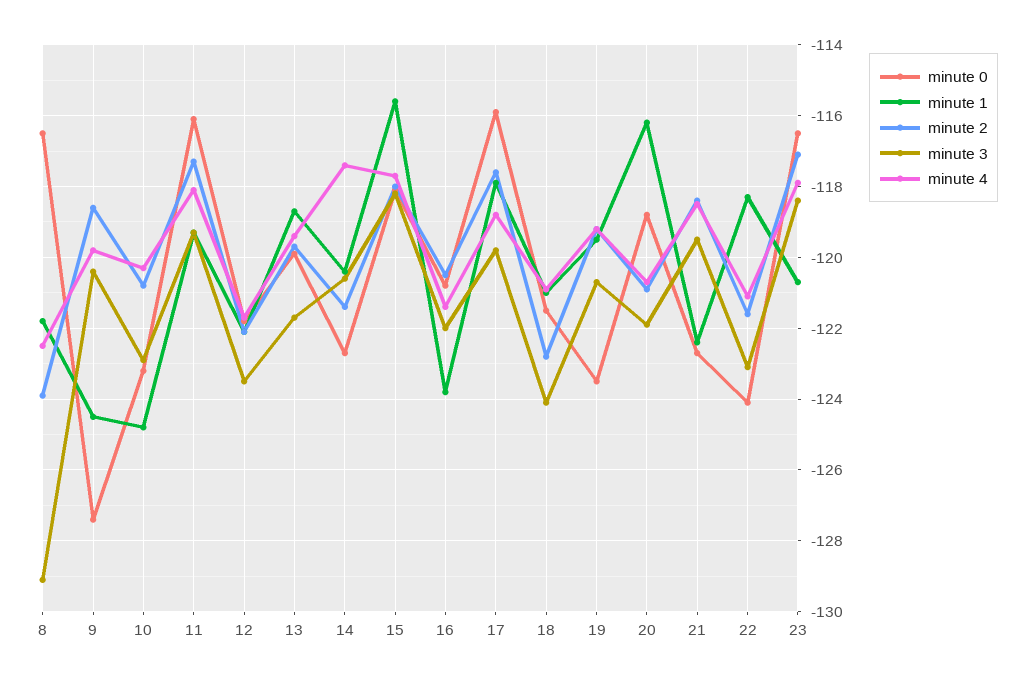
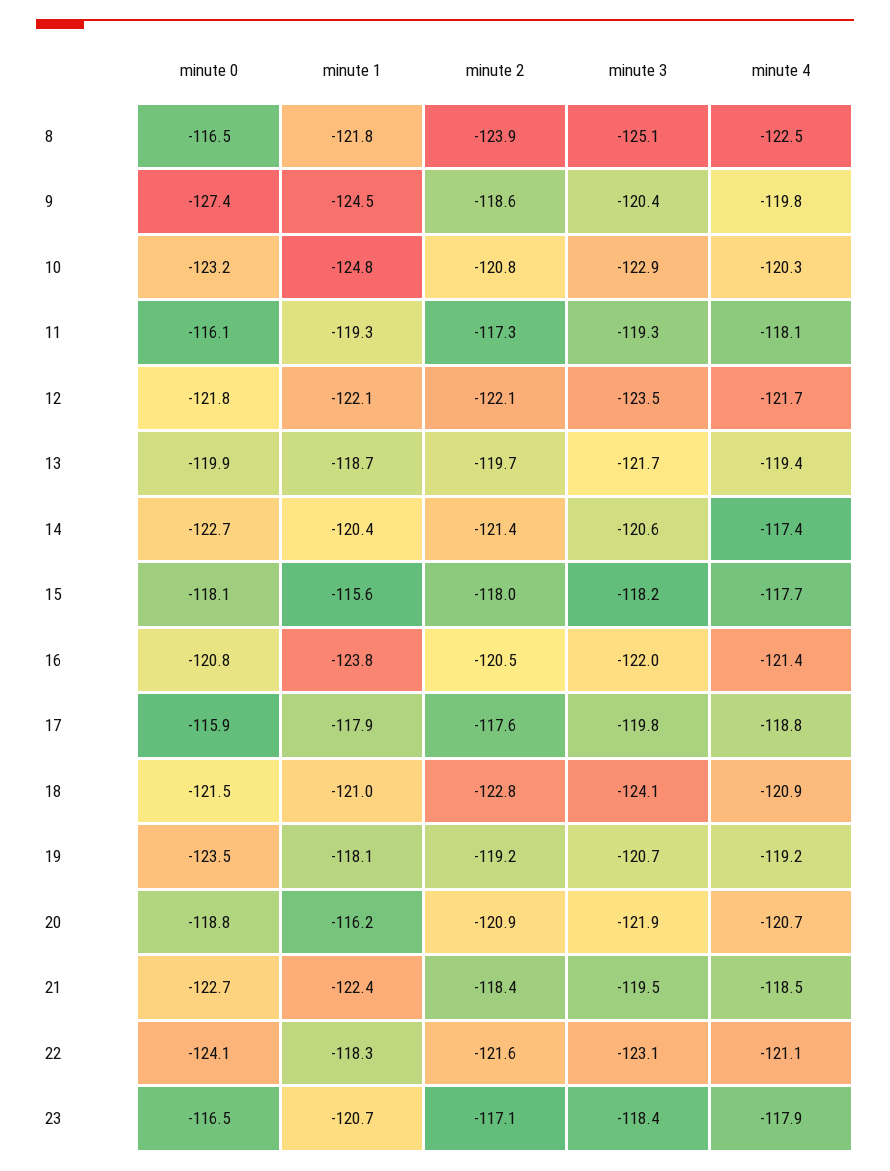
minute 3, 8: -129 -> -125.1
minute 1, 19: -119.5 -> -118.1

